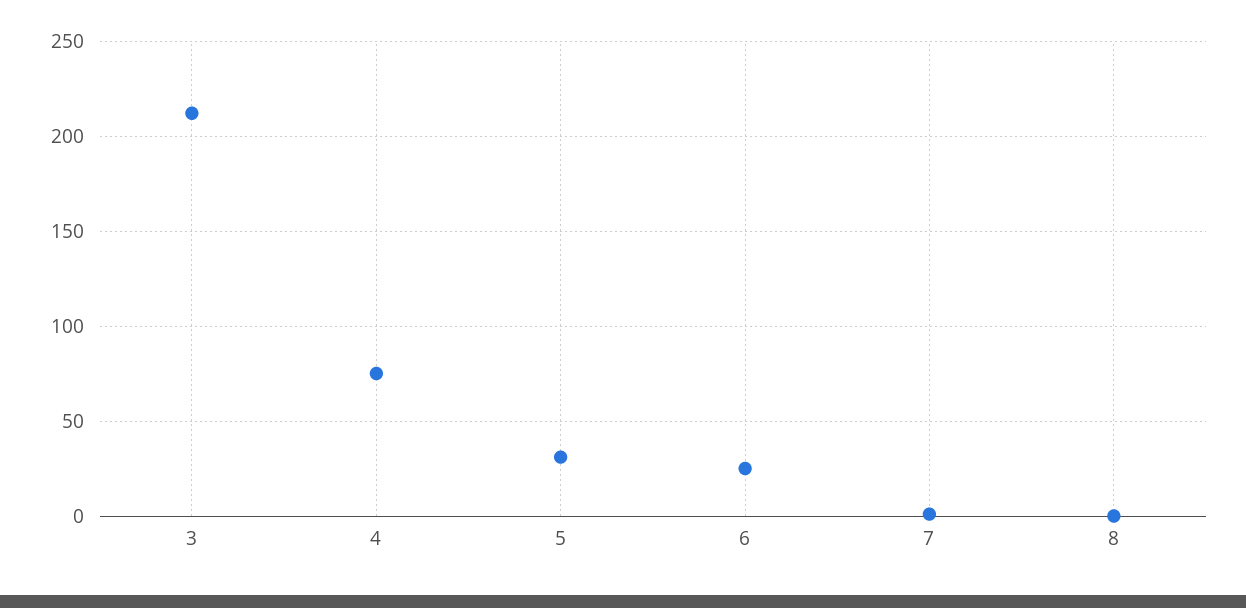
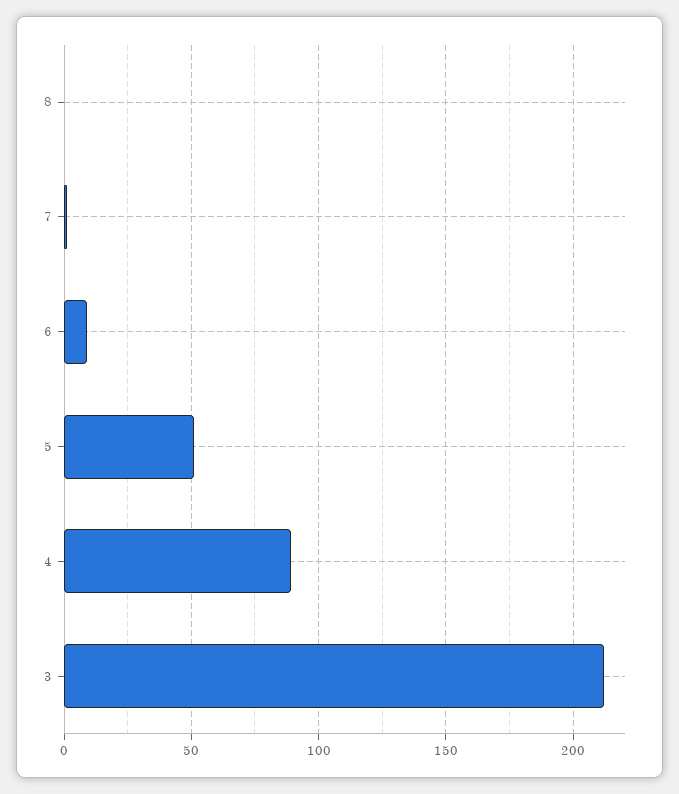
4: 75 -> 90
5: 30 -> 50
6: 25 -> 10

